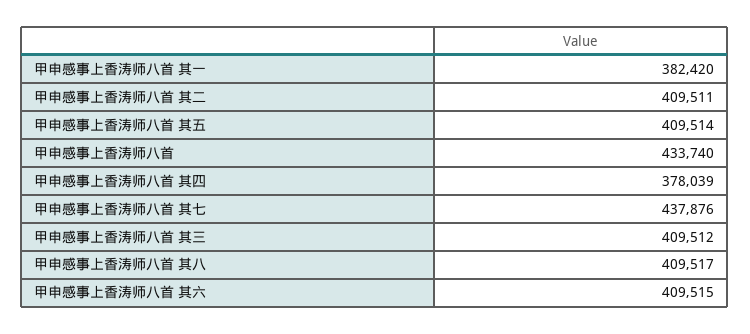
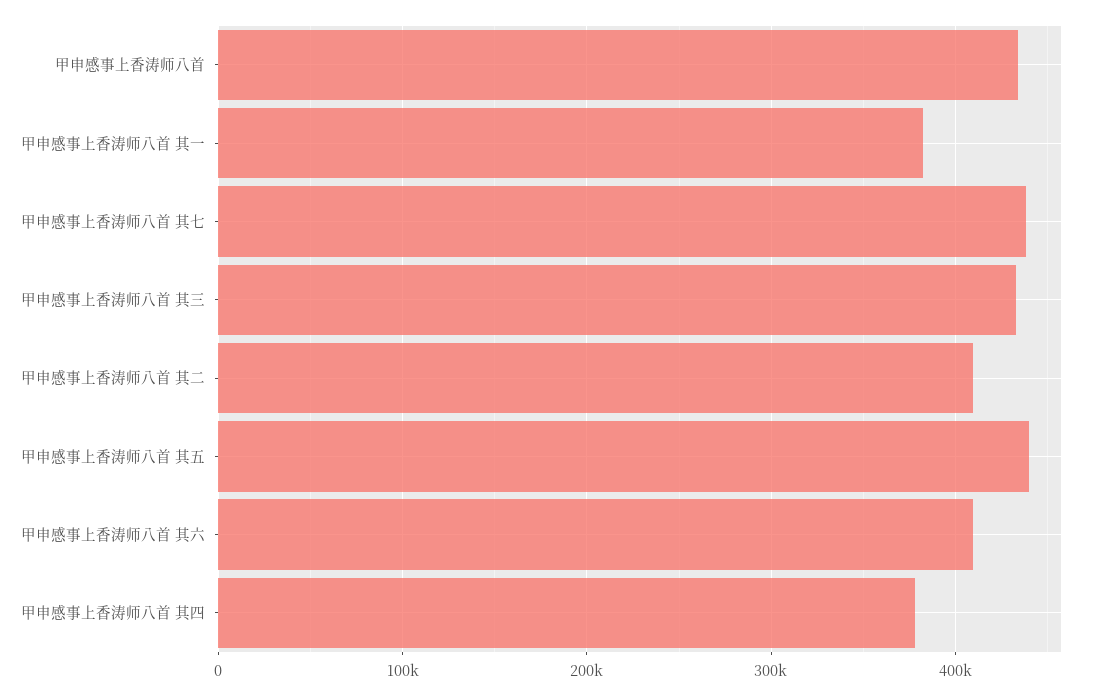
甲申感事上香涛师八首 其五: 409514 -> 440000
甲申感事上香涛师八首 其三: 409512 -> 430000
甲申感事上香涛师八首 其八: 409517 -> none

